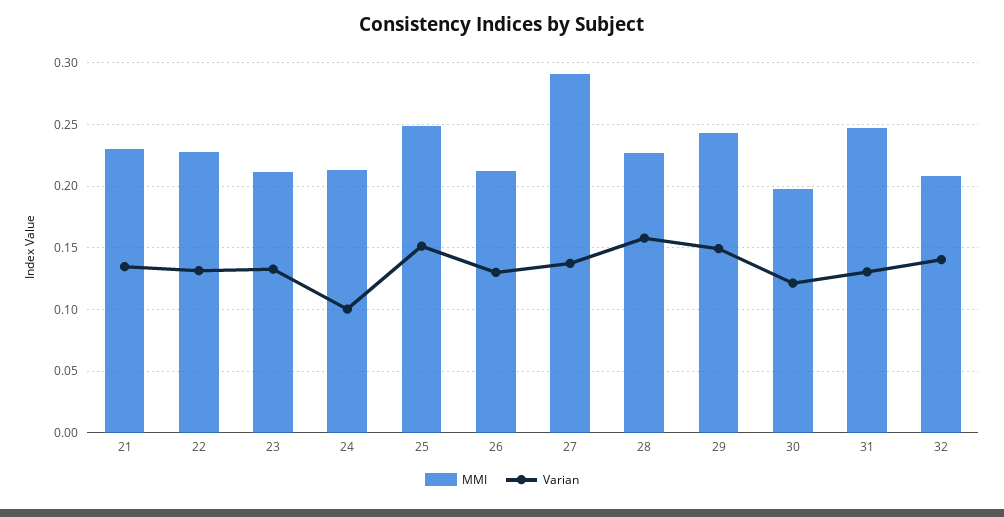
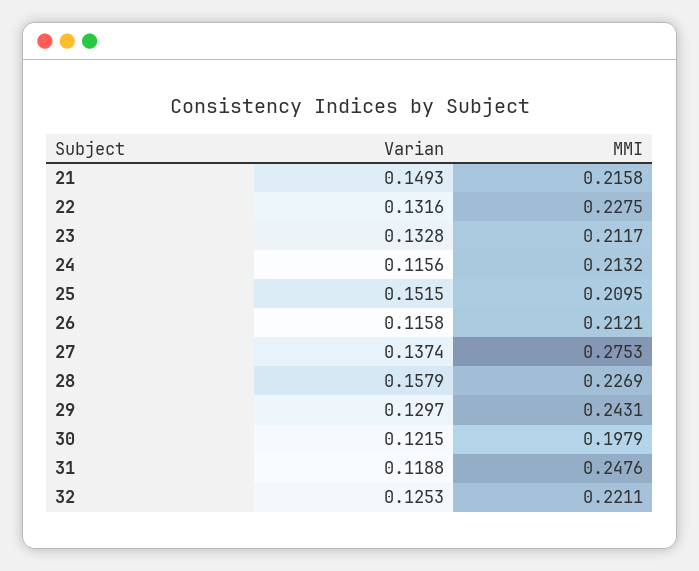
MMI, 21: 0.23 -> 0.2158
Varian, 21: 0.135 -> 0.1493
Varian, 24: 0.1 -> 0.1156
MMI, 25: 0.25 -> 0.2095
Varian, 26: 0.13 -> 0.1158
MMI, 27: 0.29 -> 0.2753
Varian, 29: 0.15 -> 0.1297
Varian, 31: 0.13 -> 0.1188
MMI, 32: 0.21 -> 0.2211
Varian, 32: 0.14 -> 0.1253

